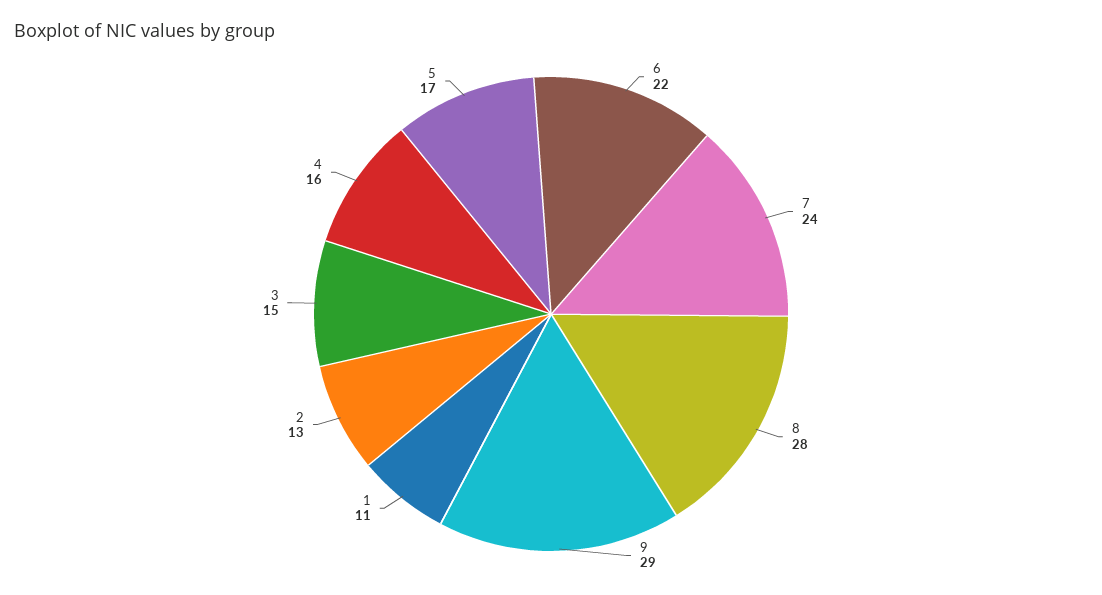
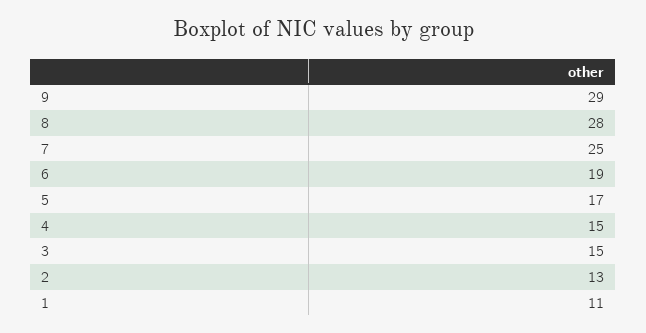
6: 22 -> 19
7: 24 -> 25
4: 16 -> 15

